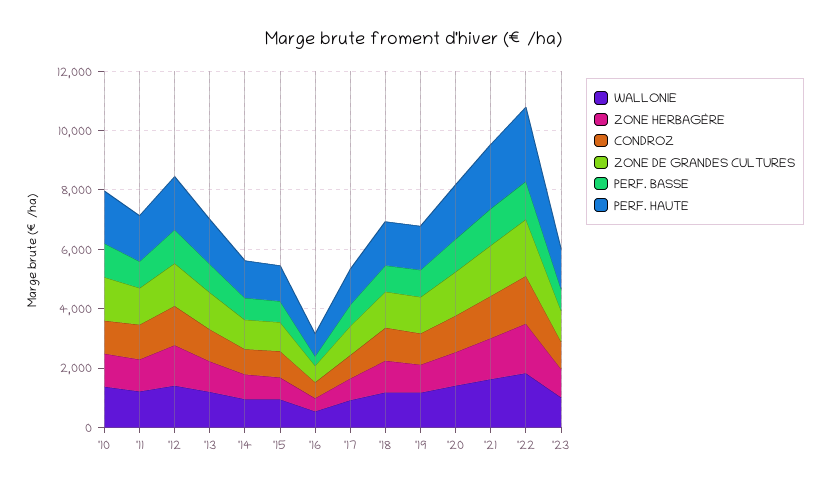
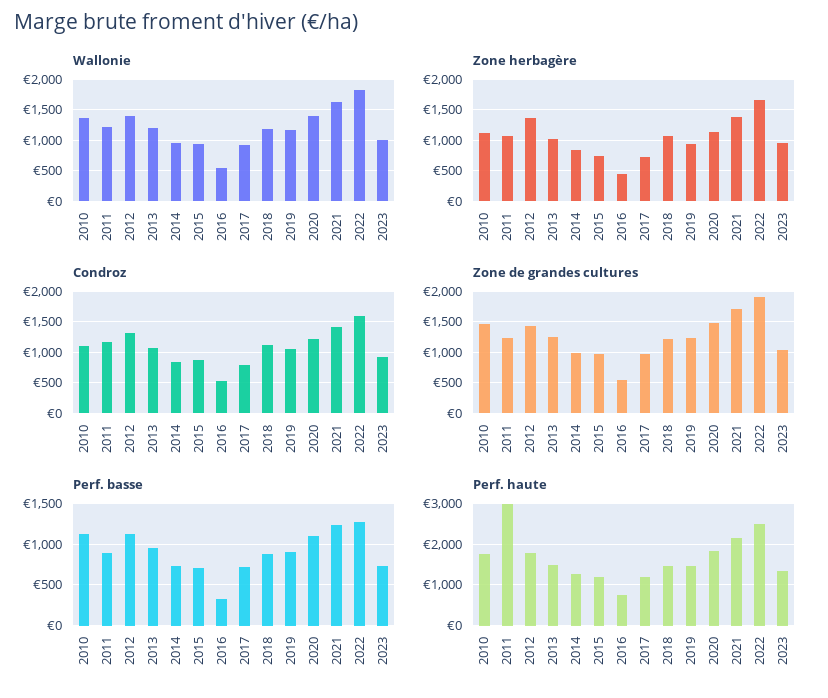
PERF. HAUTE, '11: 1500 -> 3000

